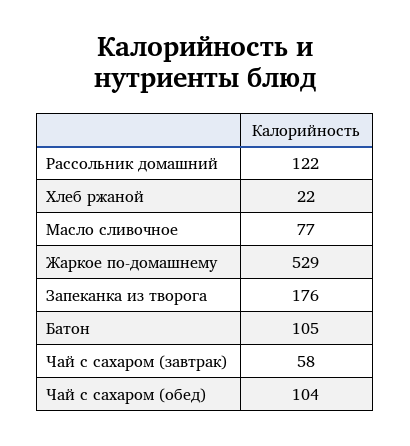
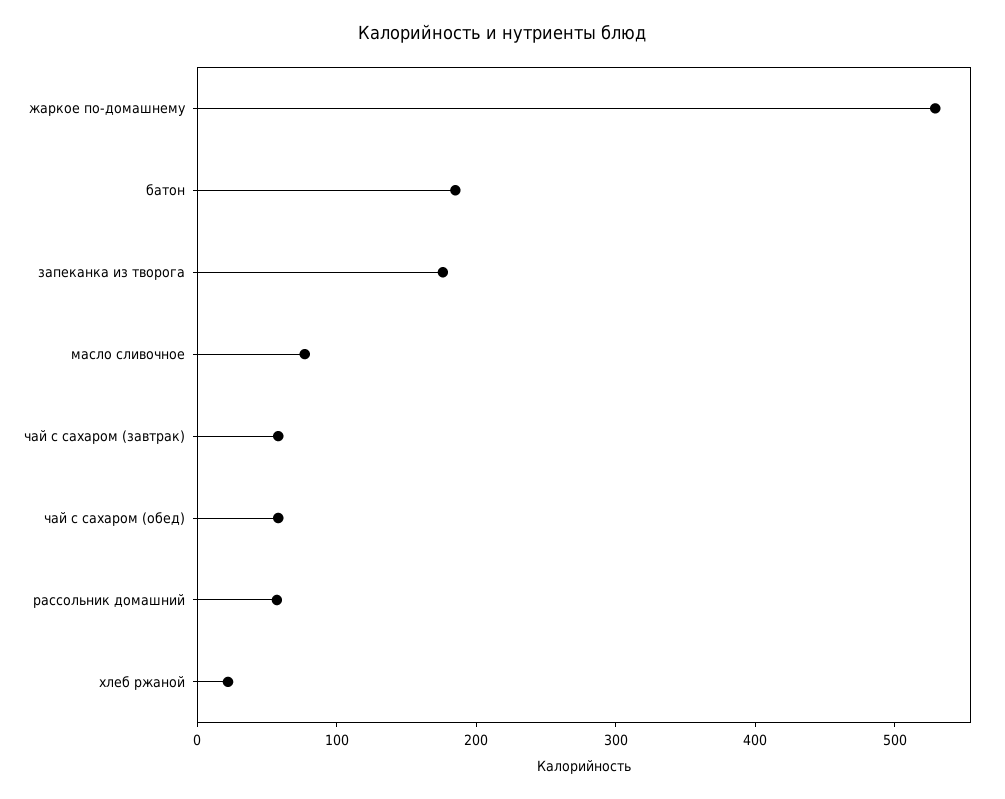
Рассольник домашний: 122 -> 60
Батон: 105 -> 180
Чай с сахаром (обед): 104 -> 60

